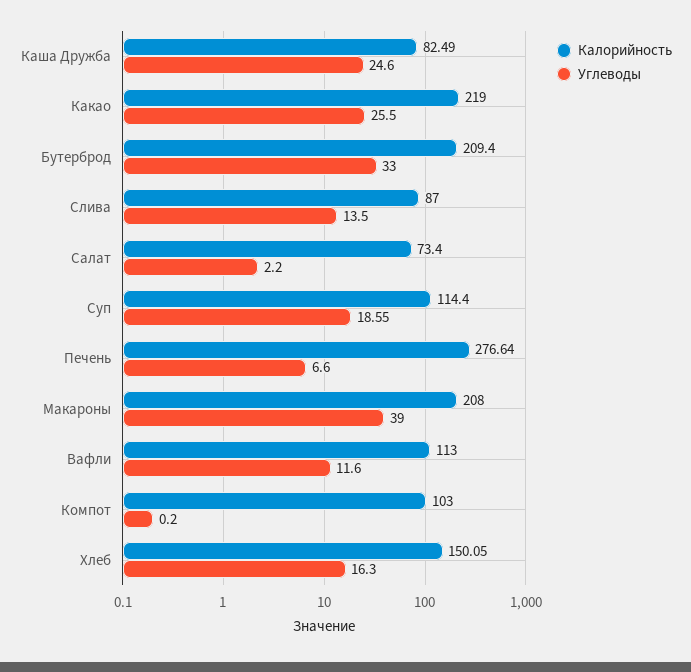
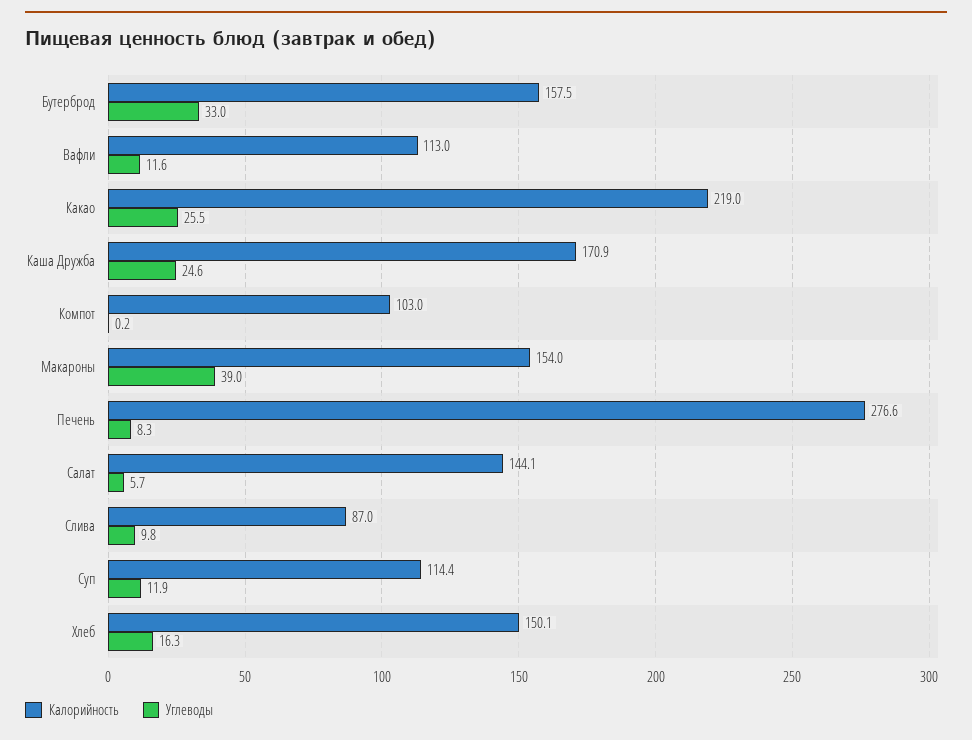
Калорийность, Каша Дружба: 82.49 -> 170.9
Калорийность, Бутерброд: 209.4 -> 157.5
Углеводы, Слива: 13.5 -> 9.8
Калорийность, Салат: 73.4 -> 144.1
Углеводы, Салат: 2.2 -> 5.7
Углеводы, Суп: 18.55 -> 11.9
Углеводы, Печень: 6.6 -> 8.3
Калорийность, Макароны: 208 -> 154

